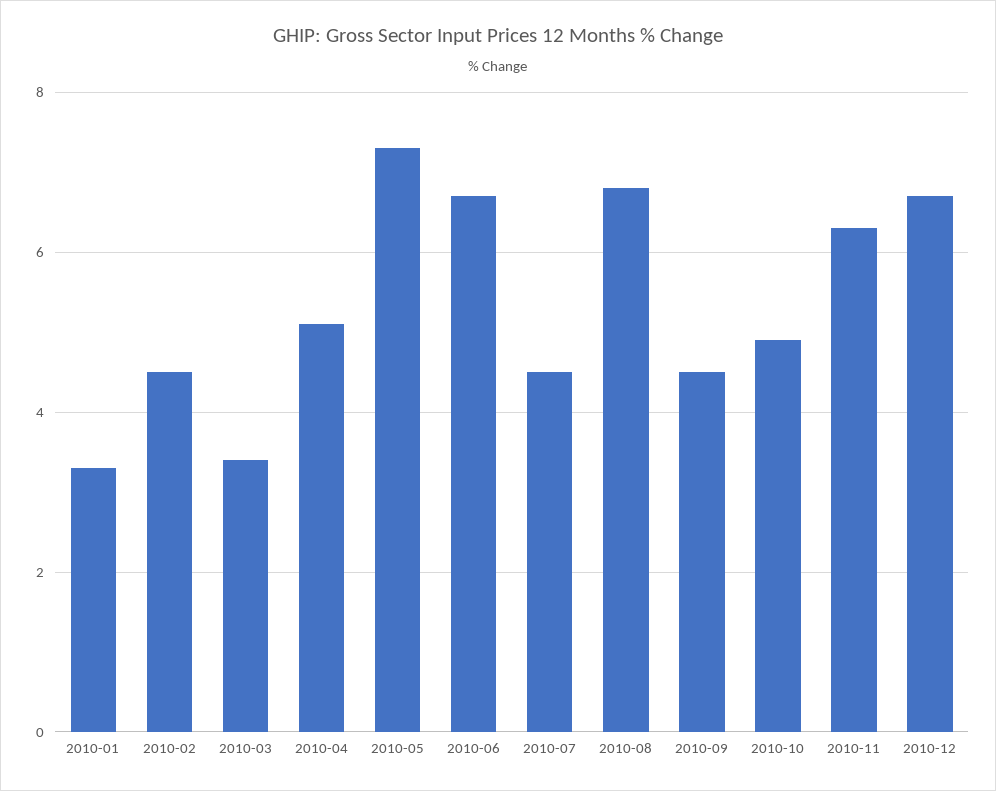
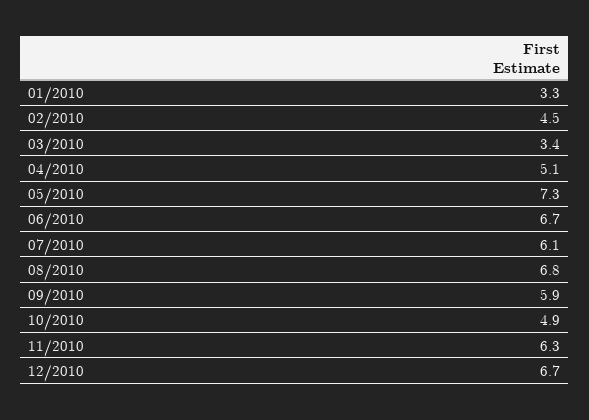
2010-07: 4.5 -> 6.1
2010-09: 4.5 -> 5.9

